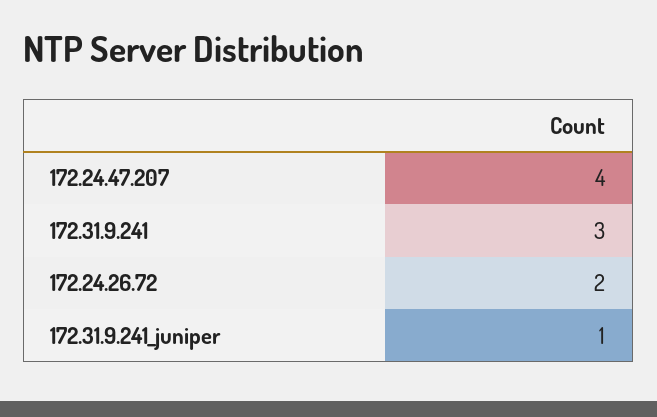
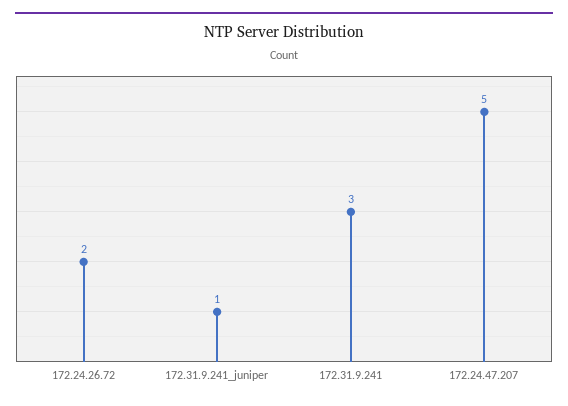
172.24.47.207: 4 -> 5

